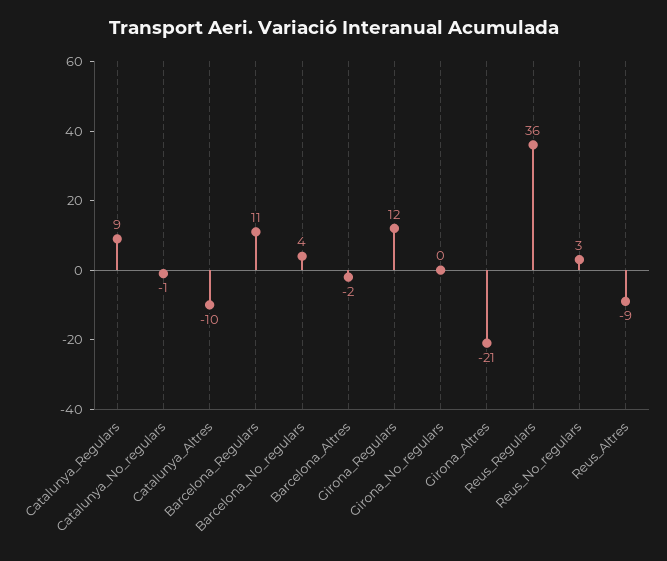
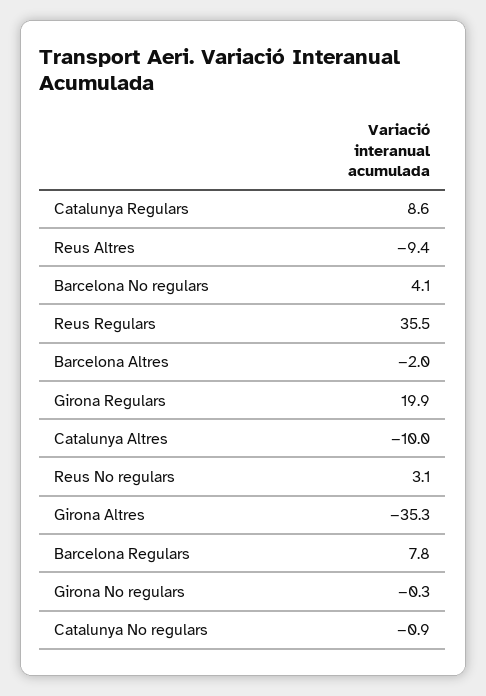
Barcelona_Regulars: 11 -> 7.8
Girona_Regulars: 12 -> 19.9
Girona_Altres: -21 -> -35.3

